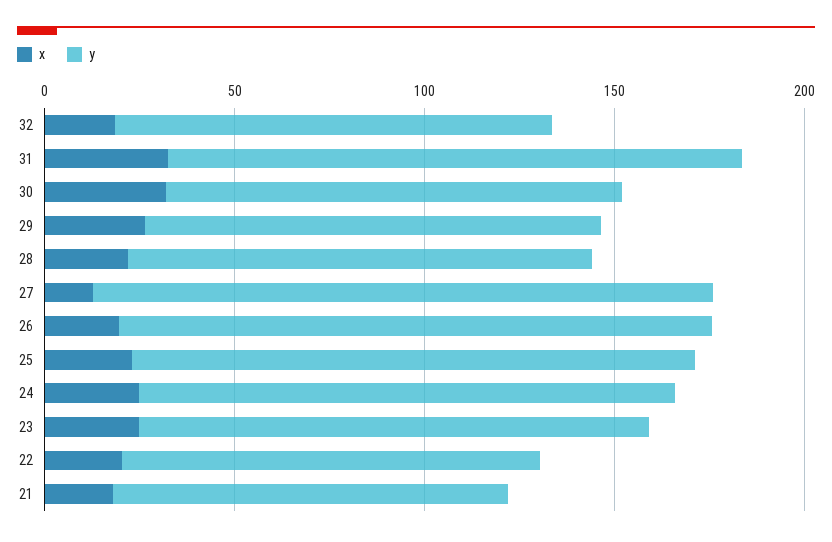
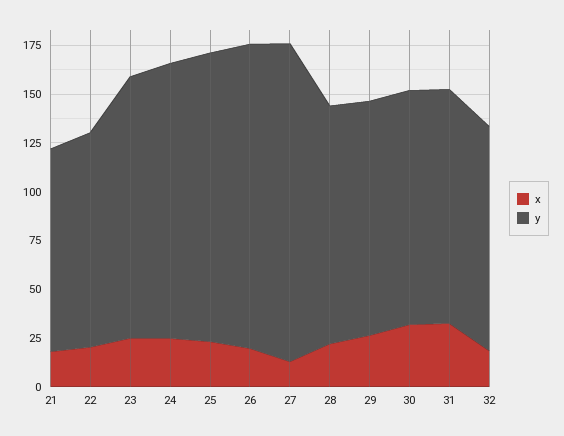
y, 31: 150 -> 120

